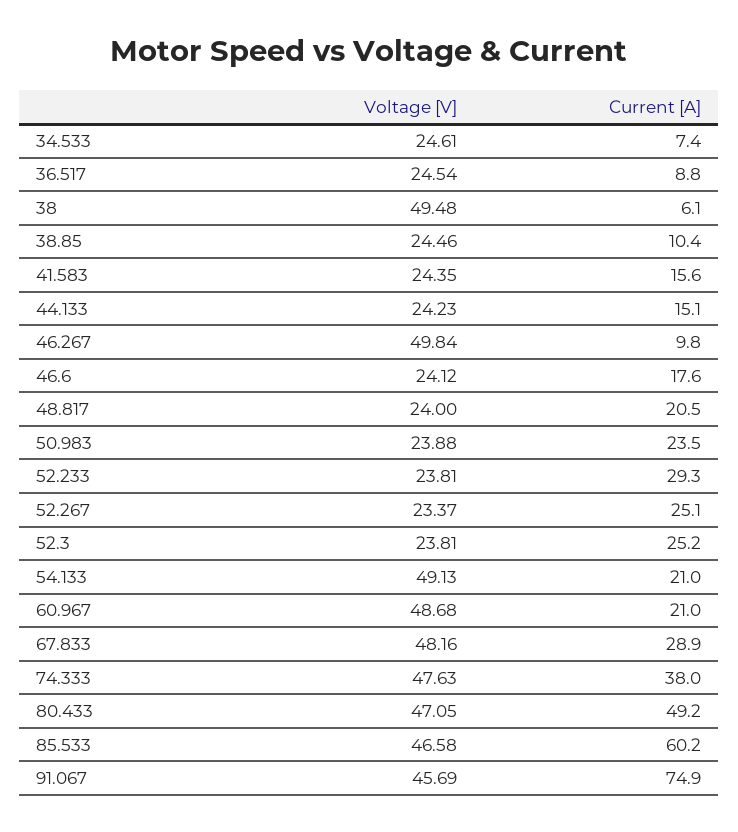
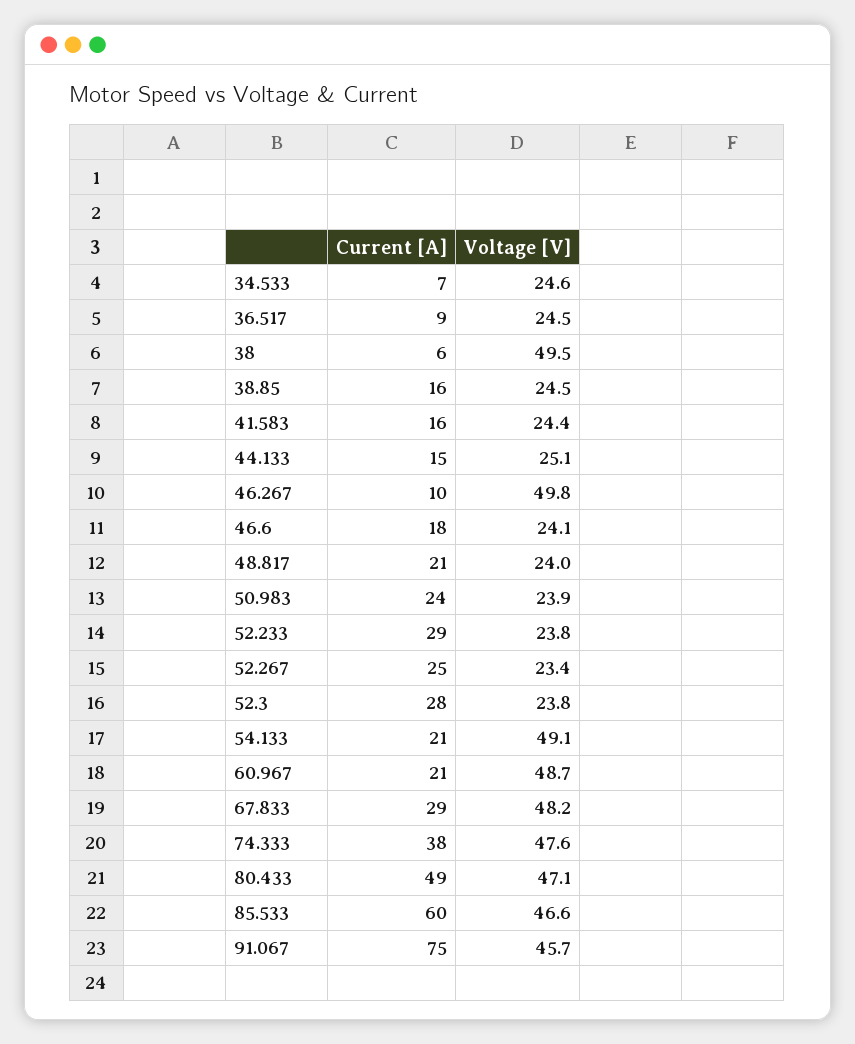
Current [A], 38.85: 10.4 -> 16
Voltage [V], 44.133: 24.23 -> 25.1
Current [A], 52.3: 25.2 -> 28

